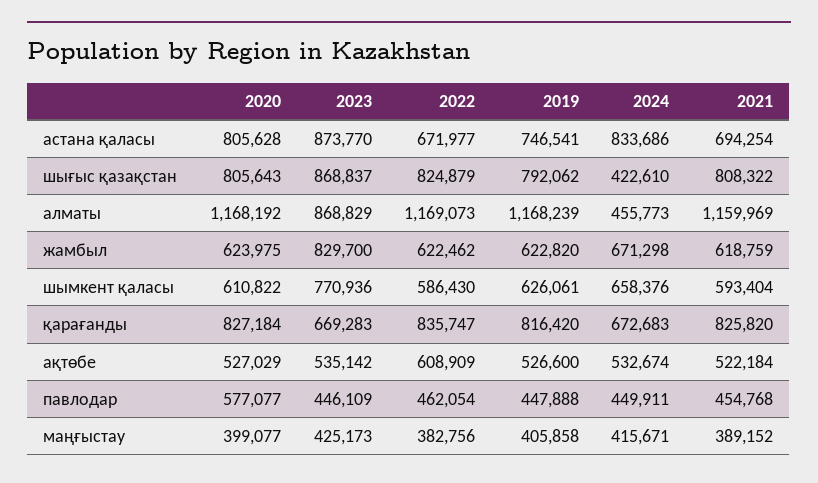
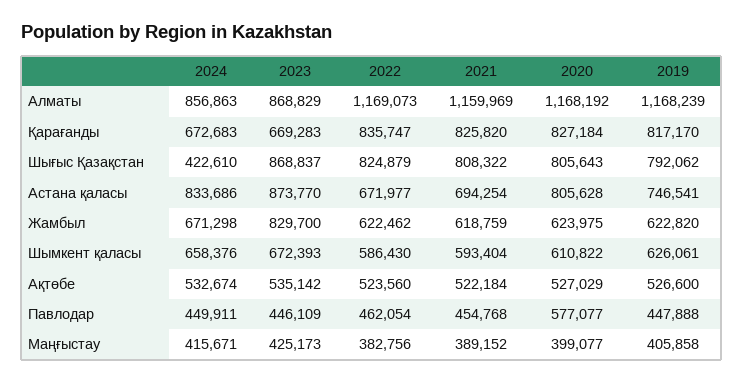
2024, алматы: 455773 -> 856863
2023, шымкент қаласы: 770936 -> 672393
2019, қарағанды: 816420 -> 817170
2022, ақтөбе: 608909 -> 523560

